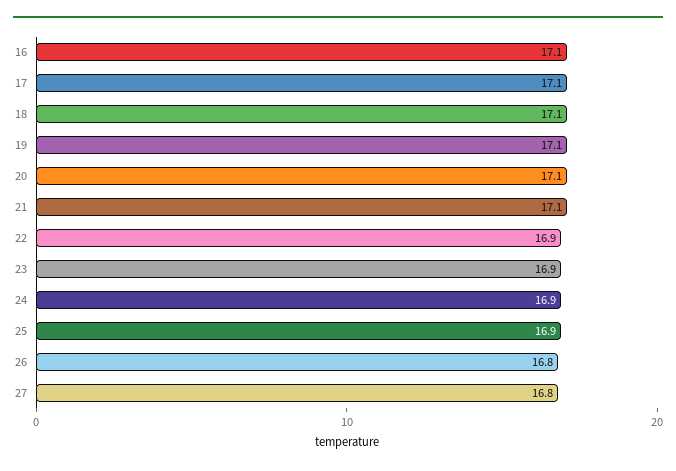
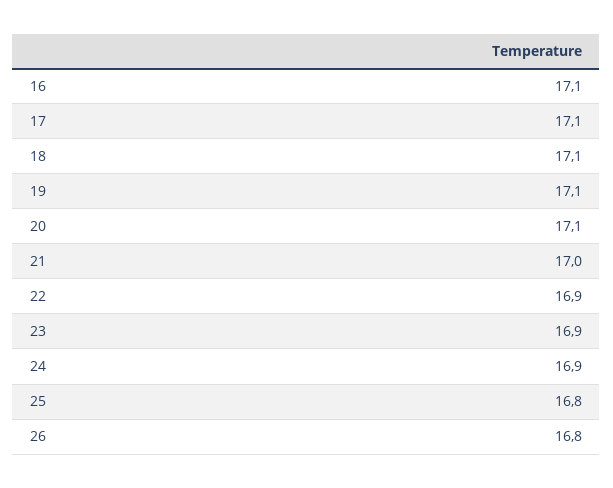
21: 17.1 -> 17
25: 16.9 -> 16.8
27: 16.8 -> none

